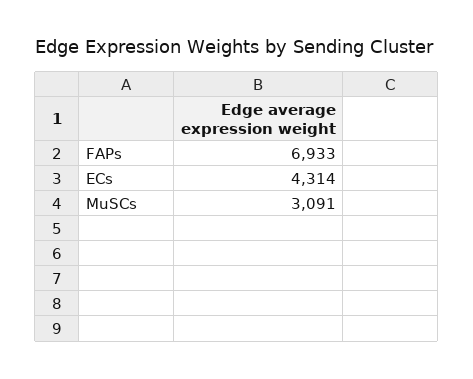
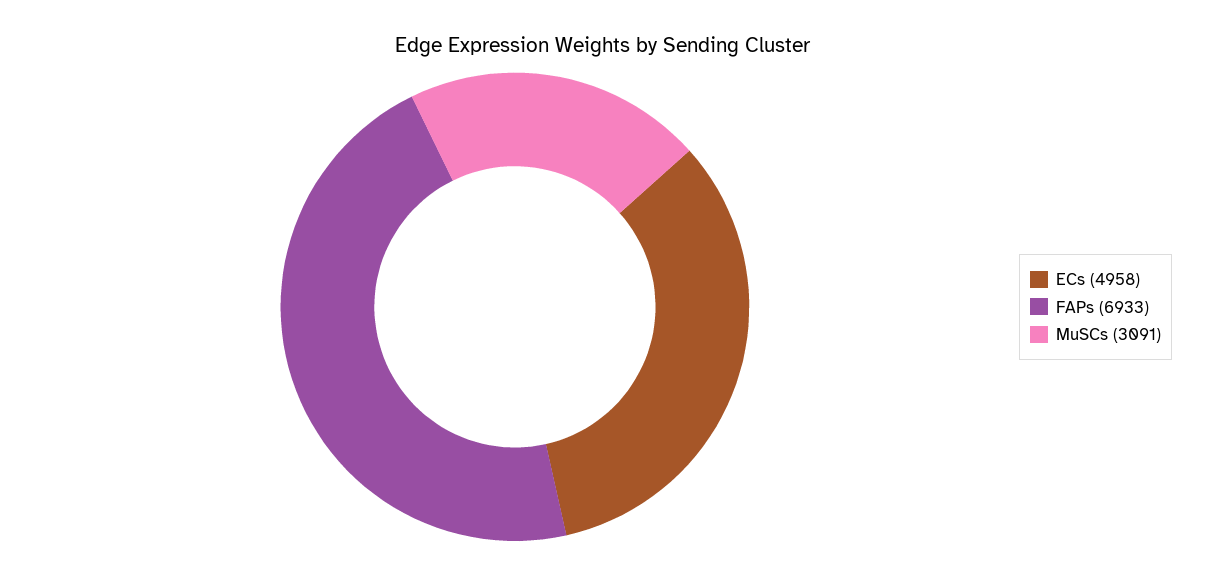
ECs: 4314 -> 4958

